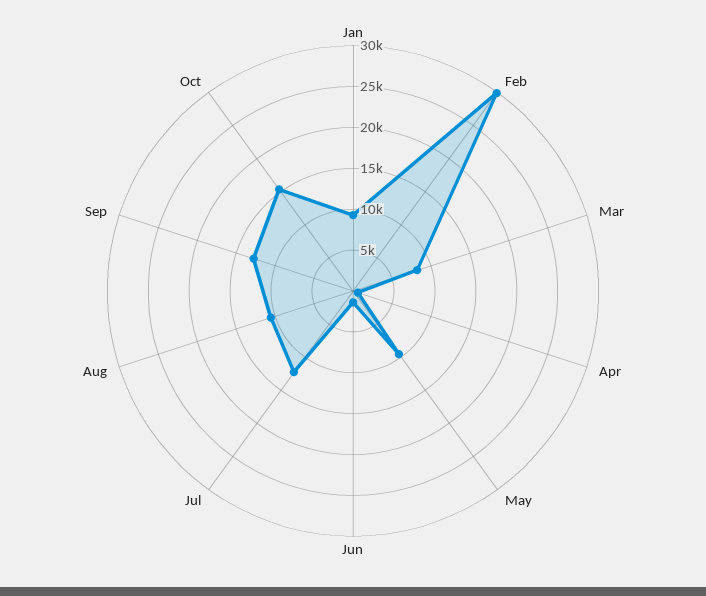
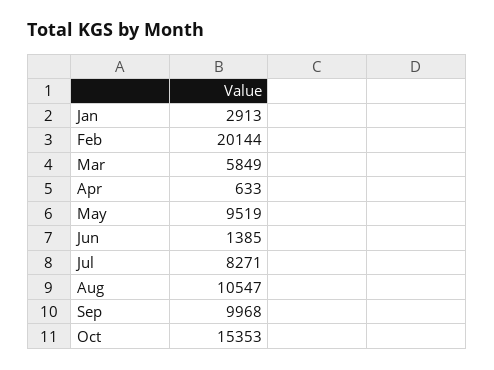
Jan: 9000 -> 2913
Feb: 30000 -> 20144
Mar: 8000 -> 5849
Jul: 12000 -> 8271
Sep: 13000 -> 9968

